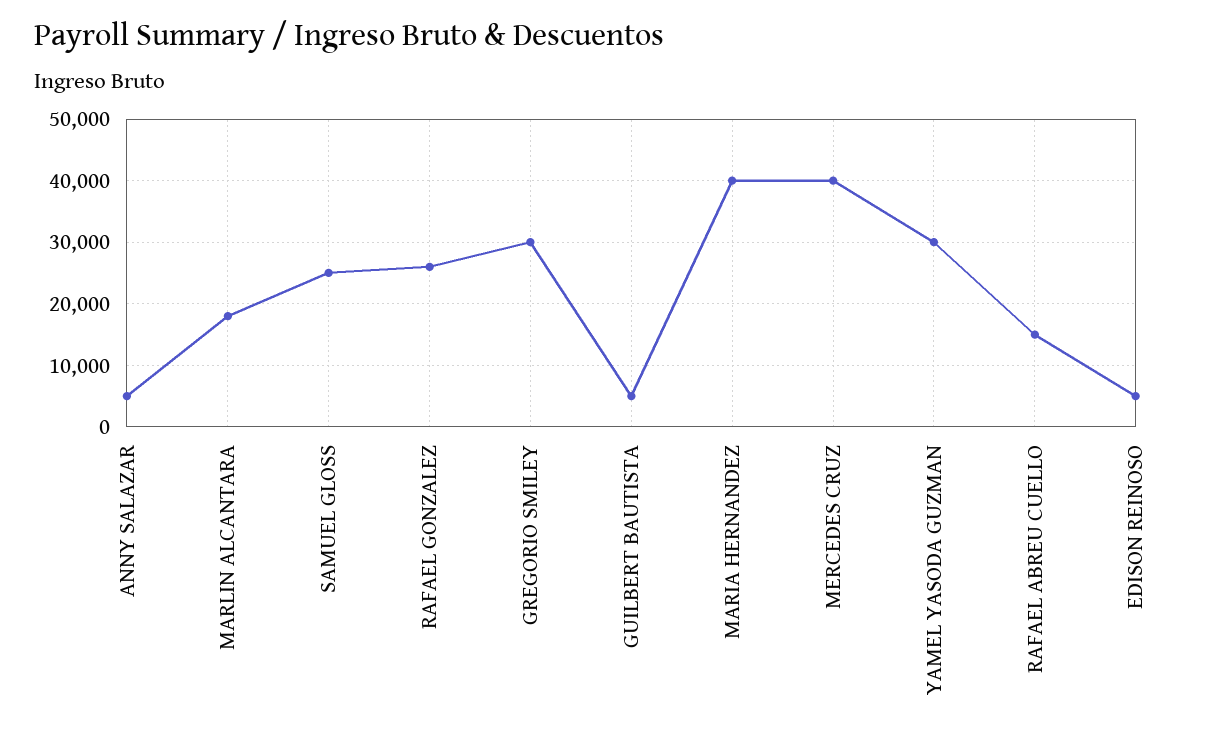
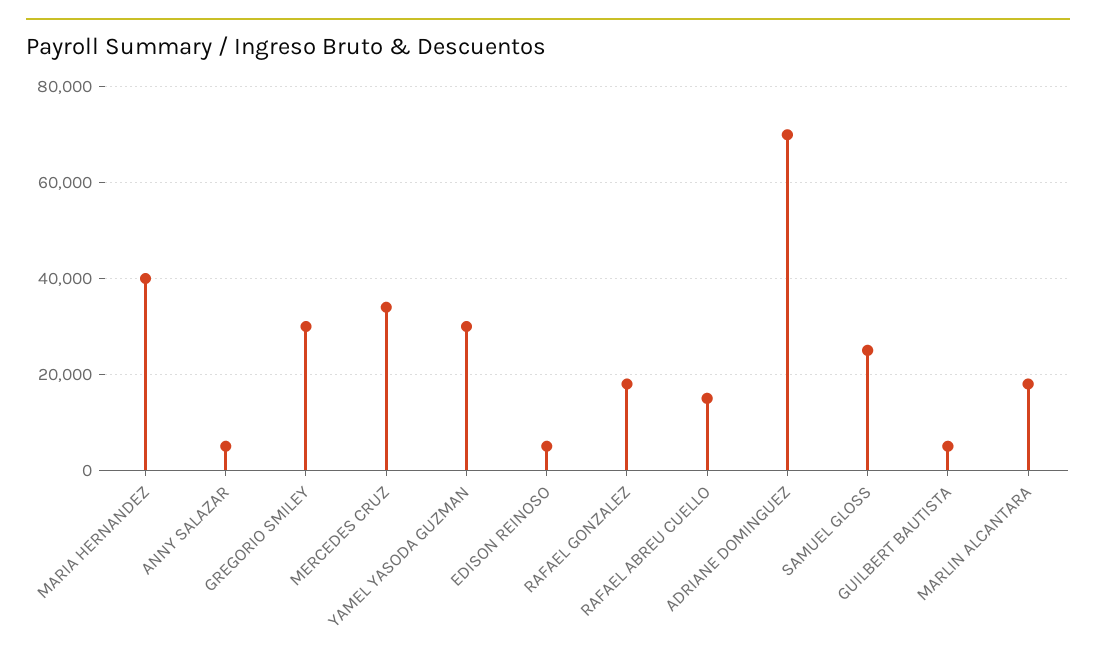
RAFAEL GONZALEZ: 26000 -> 18000
MERCEDES CRUZ: 40000 -> 34000
ADRIANE DOMINGUEZ: none -> 70000

